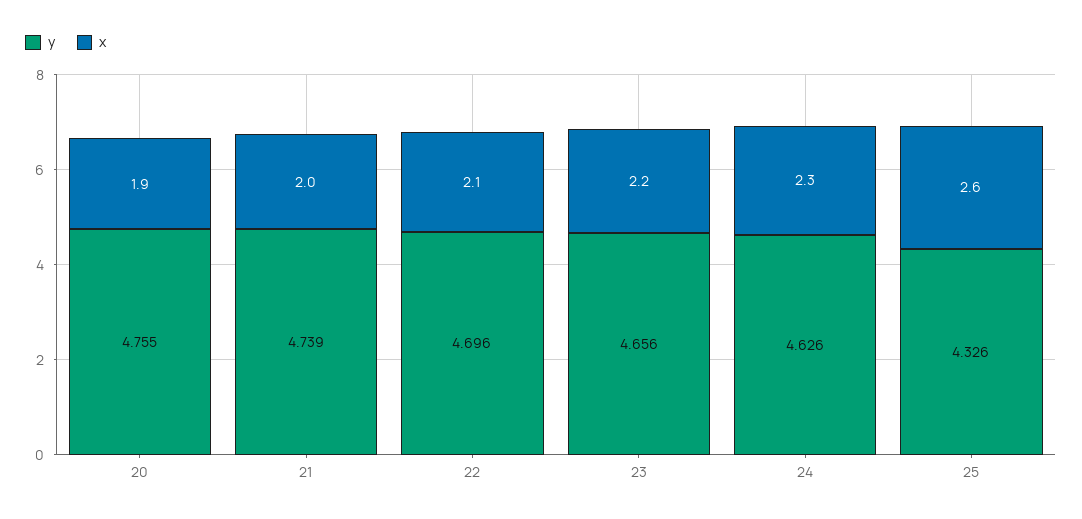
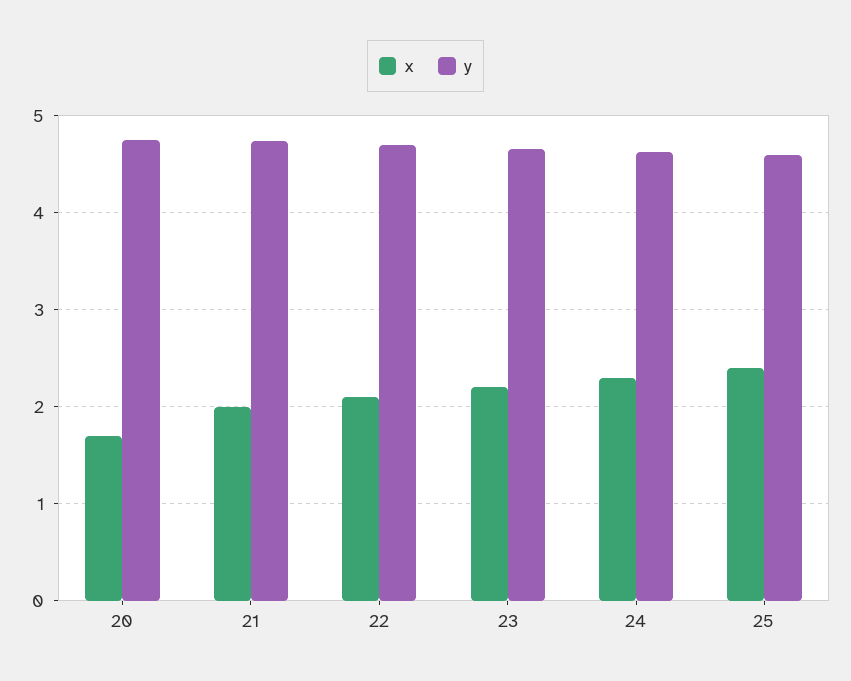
x, 20: 1.9 -> 1.7
y, 25: 4.326 -> 4.6
x, 25: 2.6 -> 2.4

